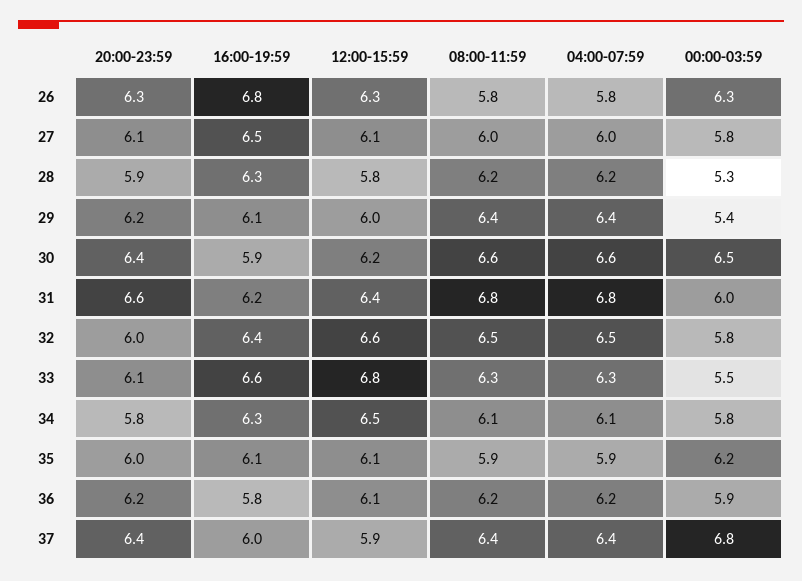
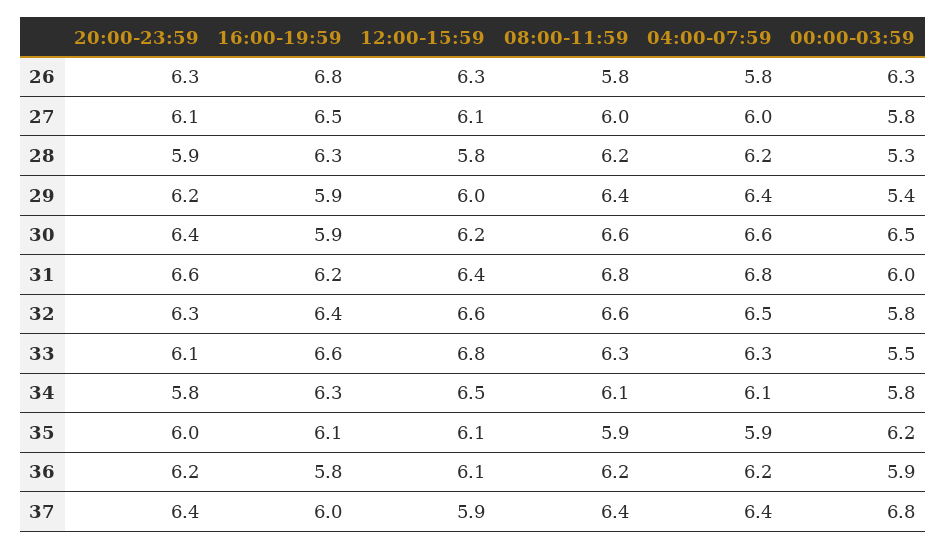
16:00-19:59, 29: 6.1 -> 5.9
20:00-23:59, 32: 6 -> 6.3
08:00-11:59, 32: 6.5 -> 6.6

